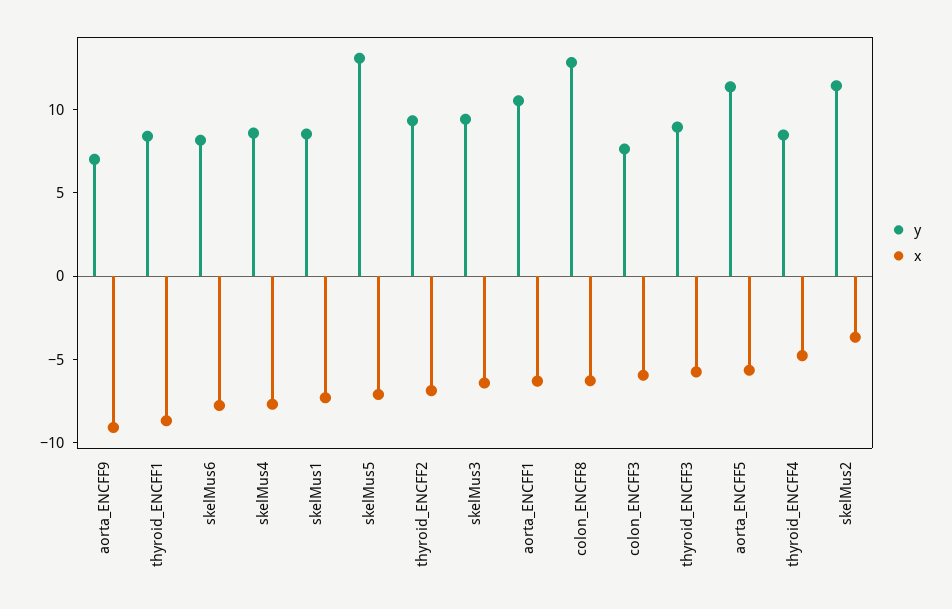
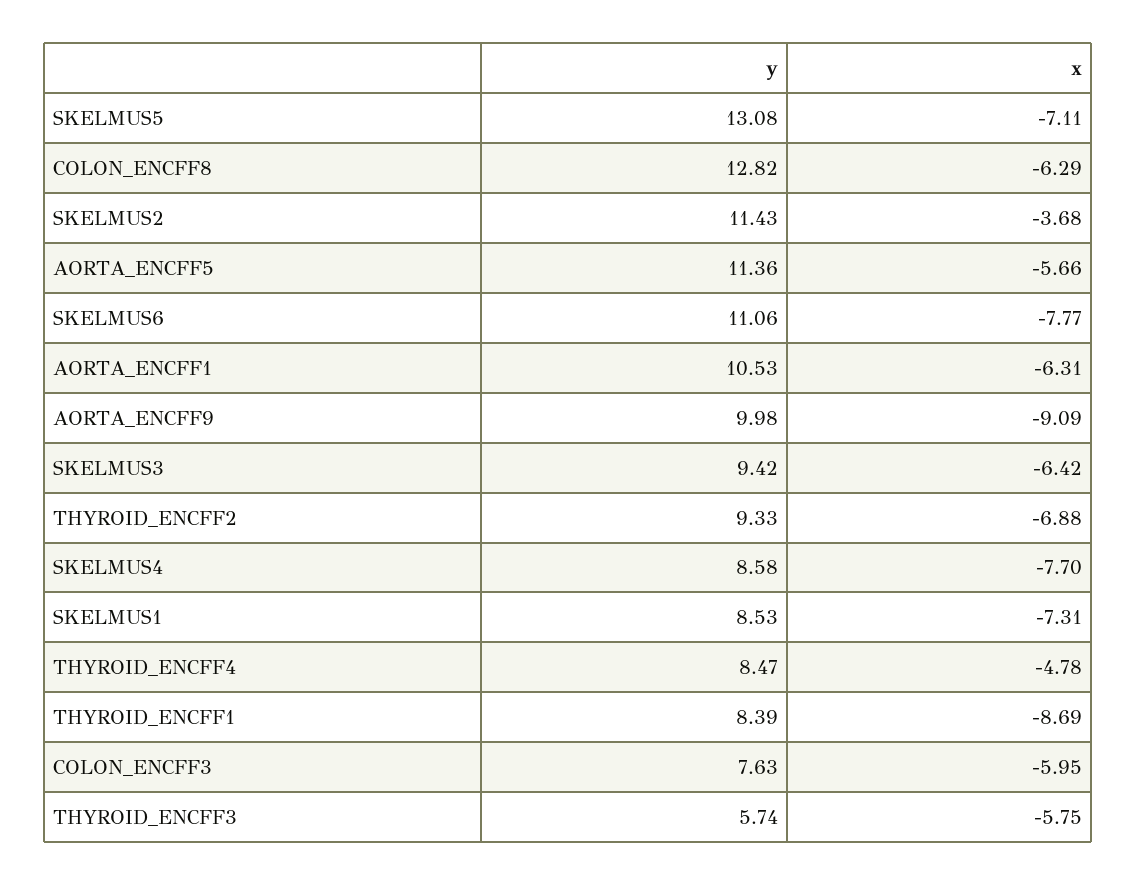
y, aorta_ENCFF9: 7 -> 9.98
y, skelMus6: 8 -> 11.06
y, thyroid_ENCFF3: 9 -> 5.74

